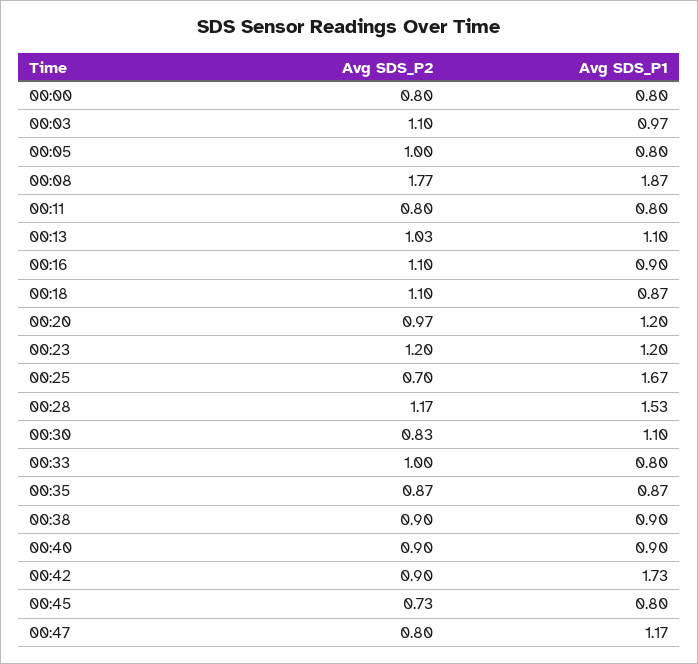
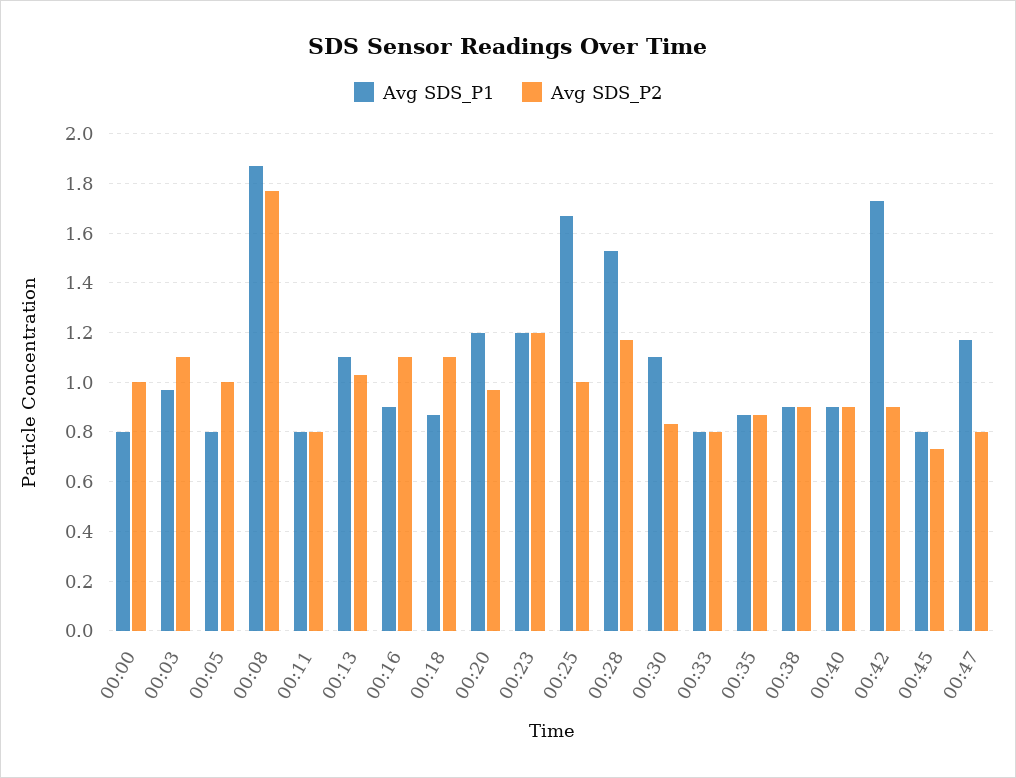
Avg SDS_P2, 00:00: 0.8 -> 1
Avg SDS_P2, 00:25: 0.7 -> 1
Avg SDS_P2, 00:33: 1 -> 0.8

